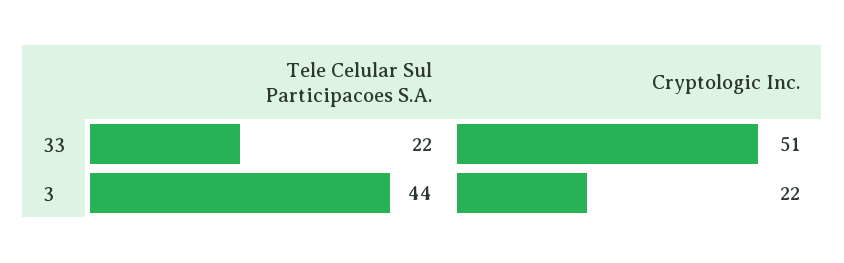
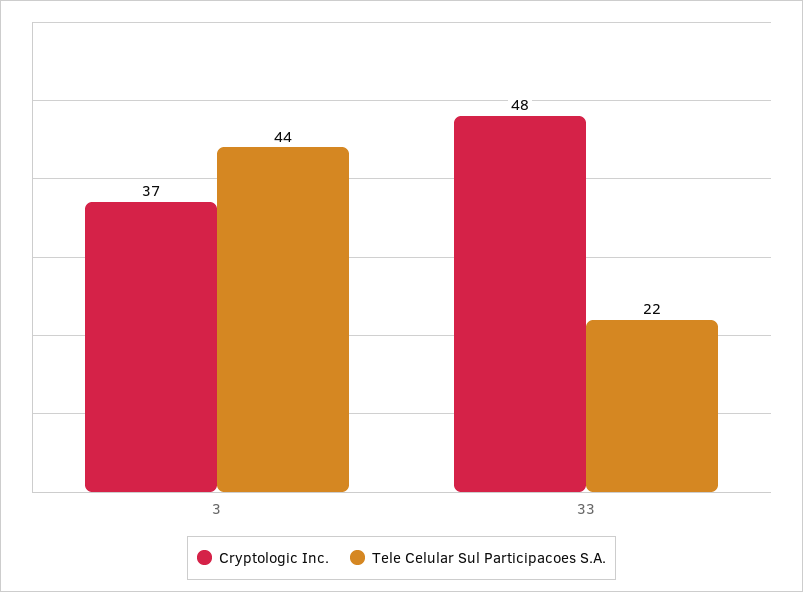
Cryptologic Inc., 33: 51 -> 48
Cryptologic Inc., 3: 22 -> 37

